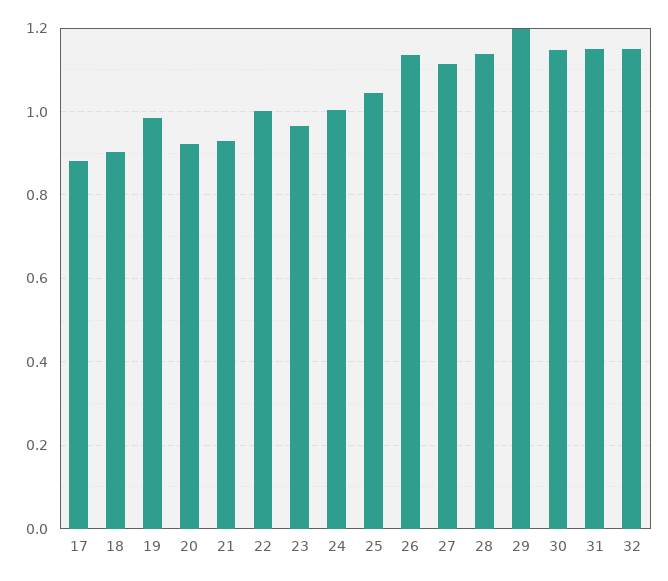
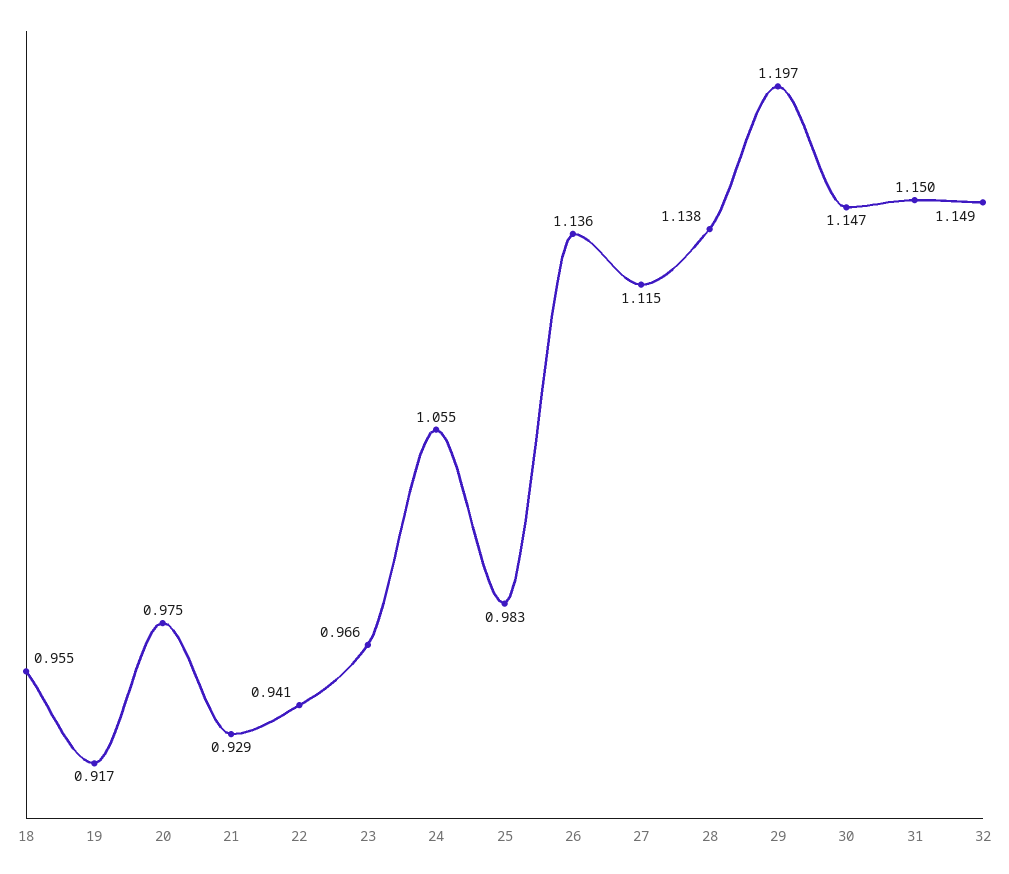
17: 0.88 -> none
18: 0.9 -> 0.955
19: 0.98 -> 0.917
20: 0.92 -> 0.975
22: 1 -> 0.941
24: 1 -> 1.055
25: 1.04 -> 0.983

